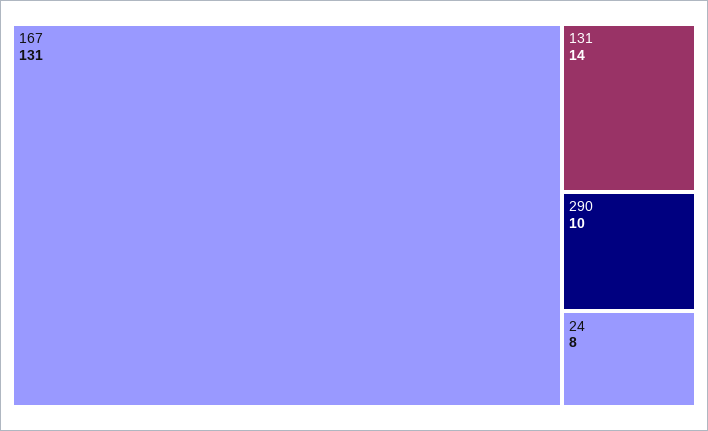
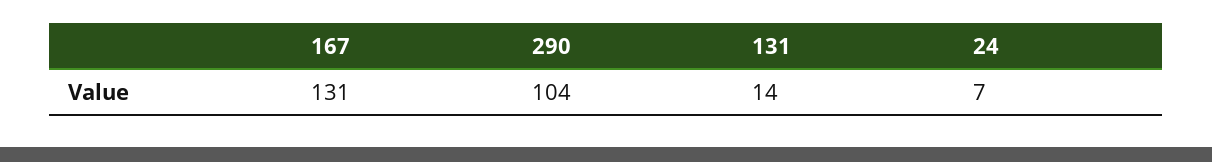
290: 10 -> 104
24: 8 -> 7

